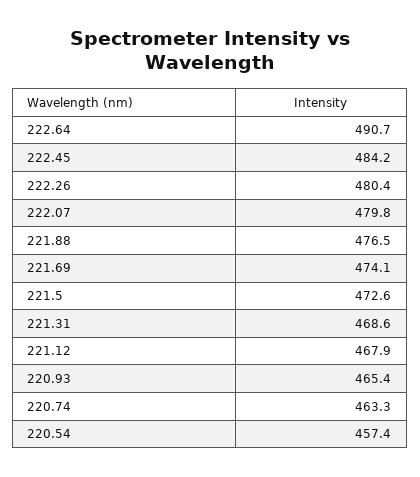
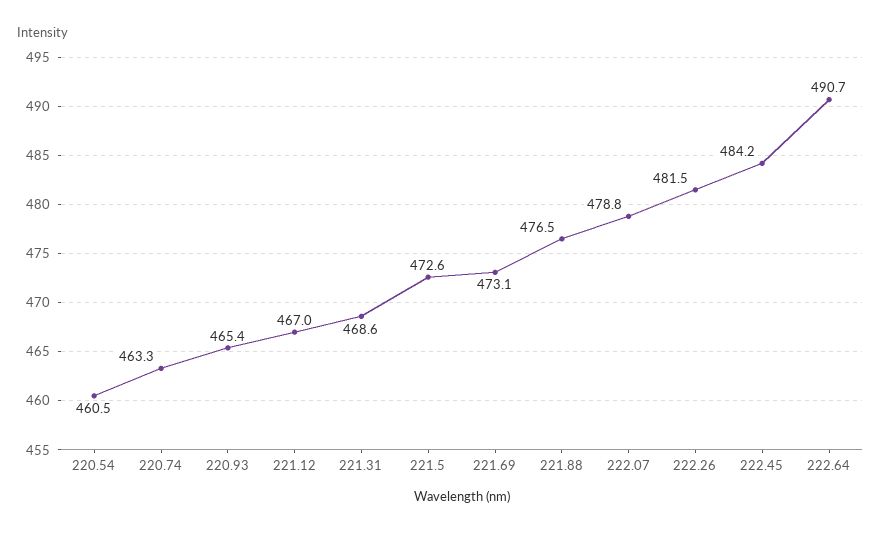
222.26: 480.4 -> 481.5
222.07: 479.8 -> 478.8
221.69: 474.1 -> 473.1
221.12: 467.9 -> 467
220.54: 457.4 -> 460.5

